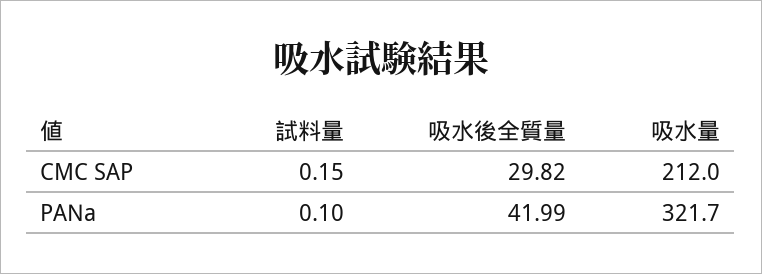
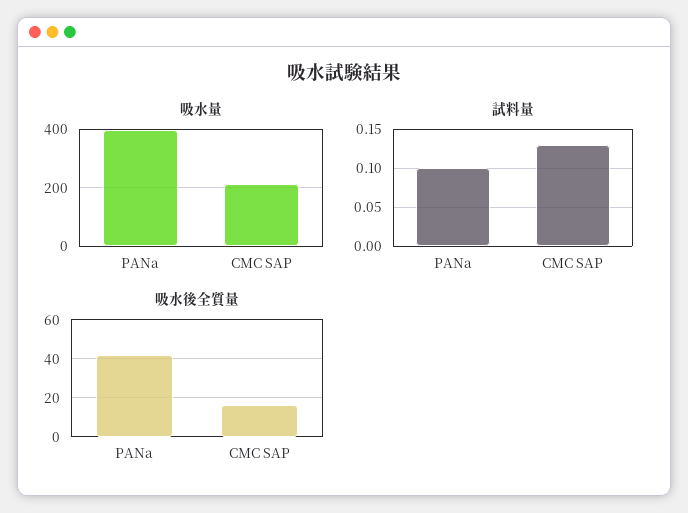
試料量, CMC SAP: 0.15 -> 0.13
吸水後全質量, CMC SAP: 29.82 -> 15
吸水量, PANa: 321.7 -> 400

